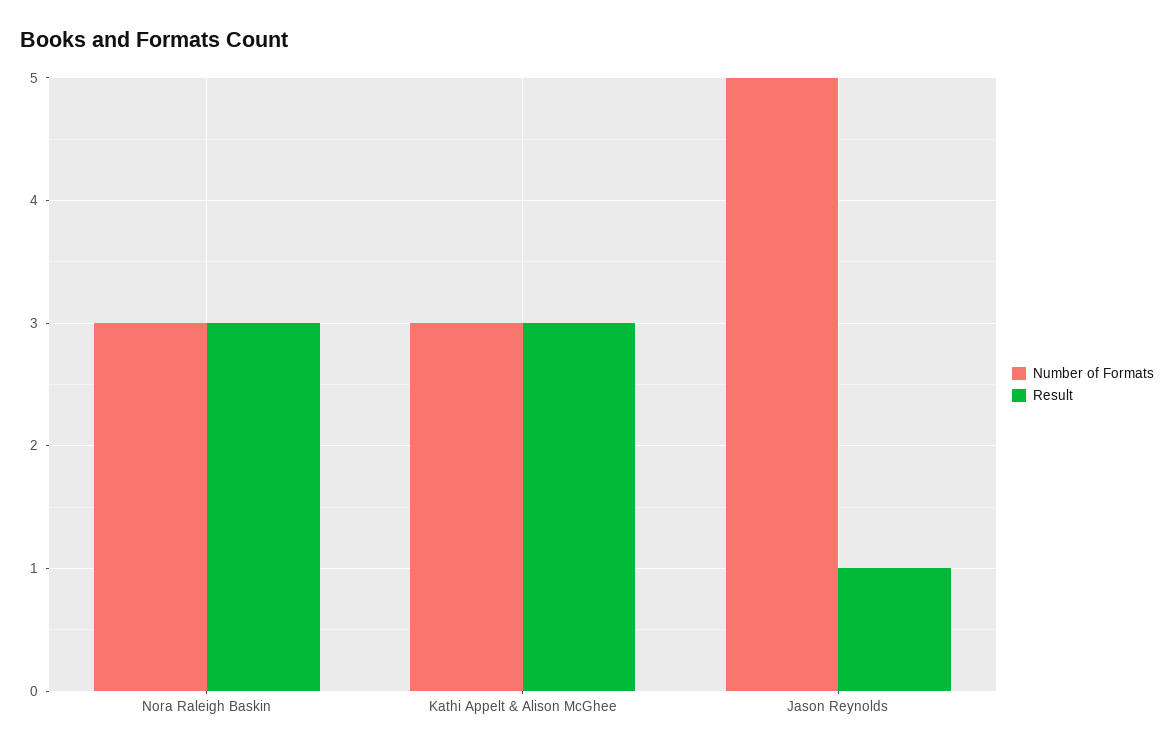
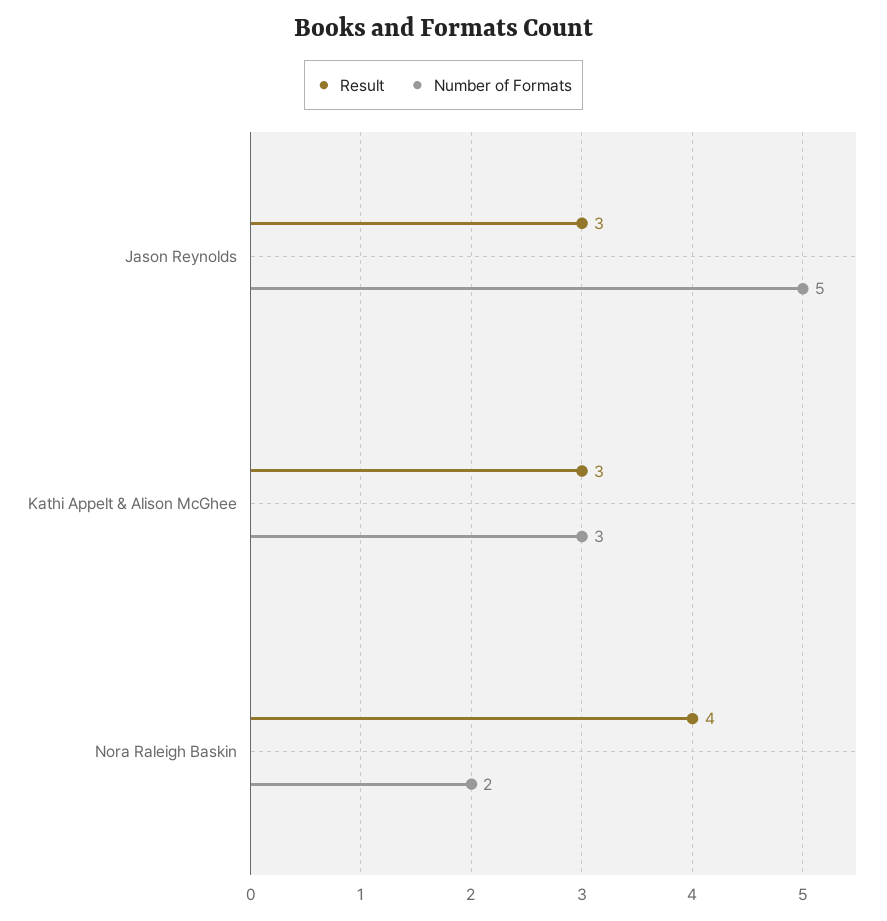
Number of Formats, Nora Raleigh Baskin: 3 -> 2
Result, Nora Raleigh Baskin: 3 -> 4
Result, Jason Reynolds: 1 -> 3

